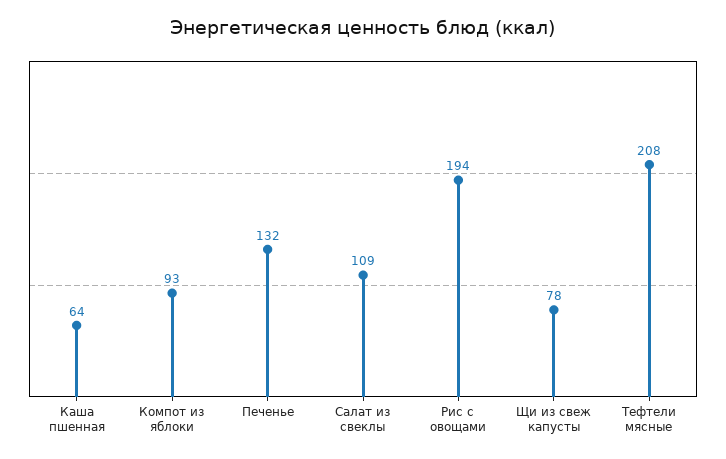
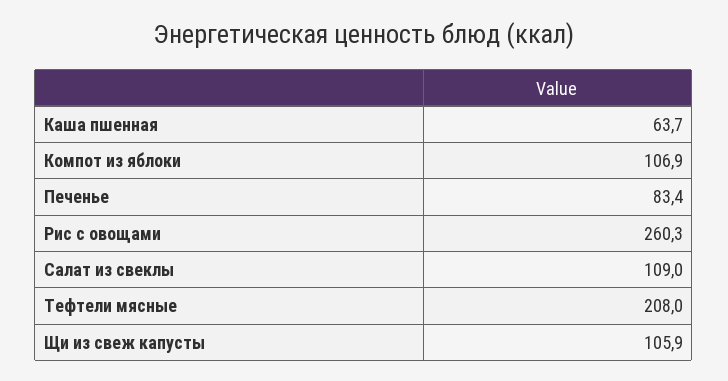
Компот из яблоки: 93 -> 106.9
Печенье: 132 -> 83.4
Рис с овощами: 194 -> 260.3
Щи из свеж капусты: 78 -> 105.9

